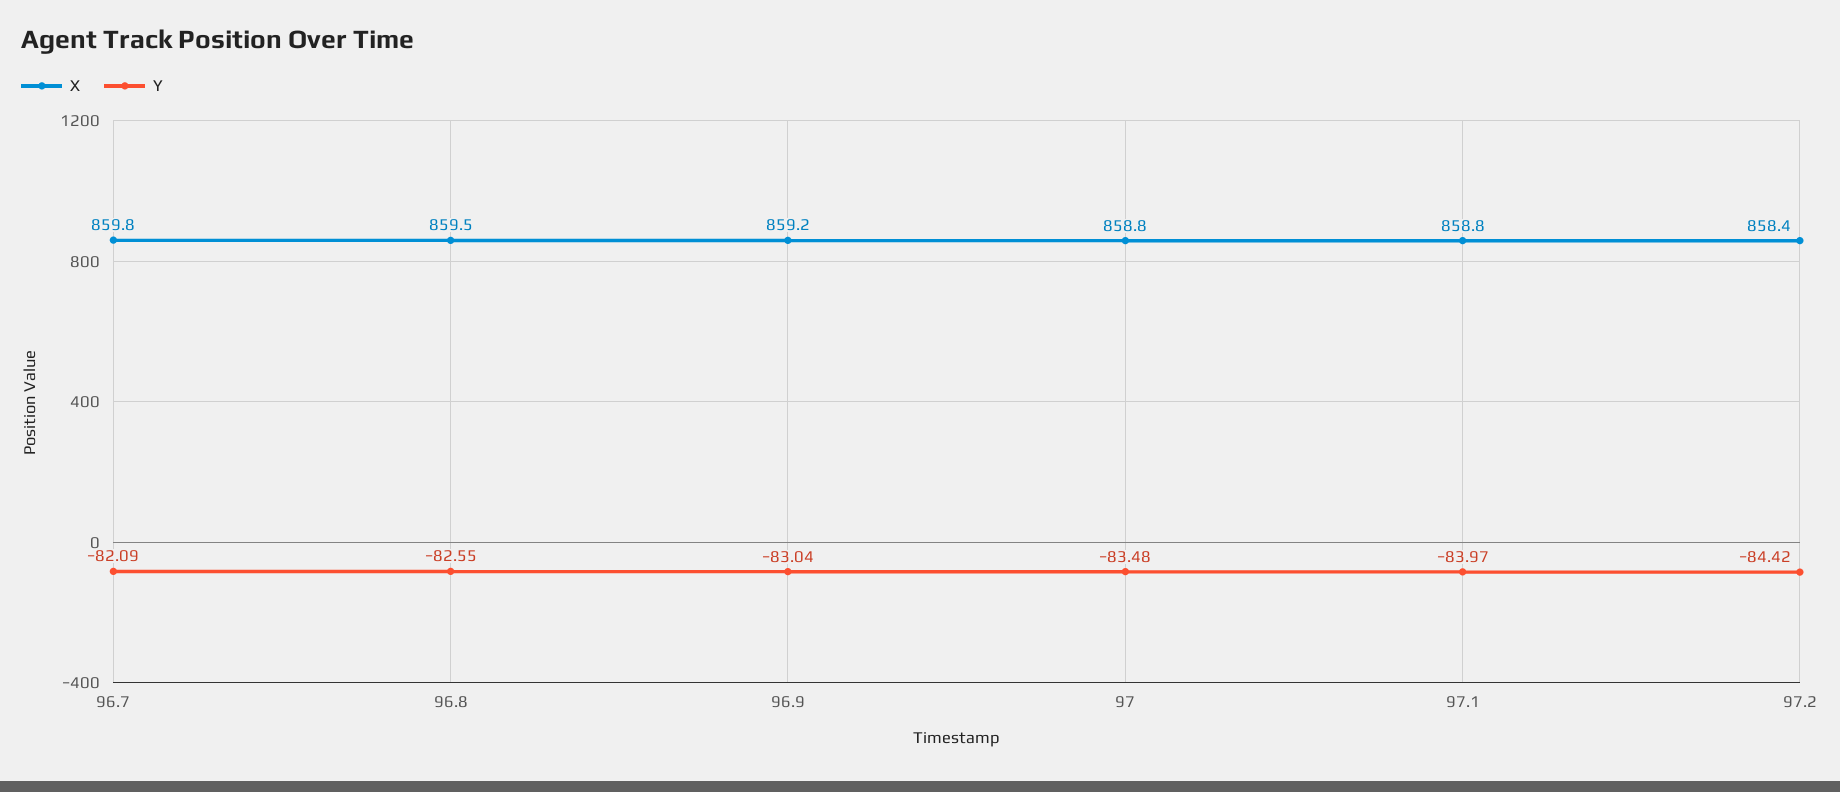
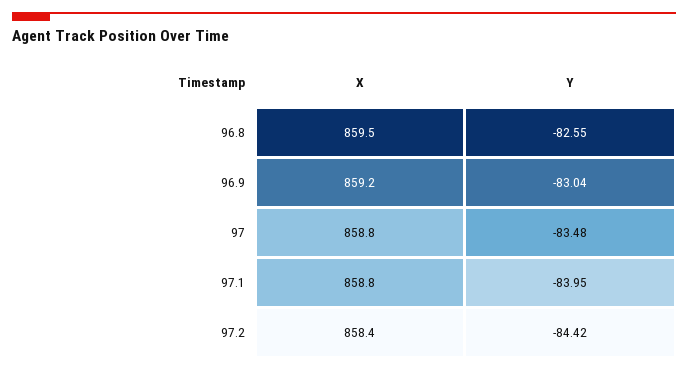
X, 96.7: 859.8 -> none
Y, 96.7: -82.09 -> none
Y, 97.1: -83.97 -> -83.95

